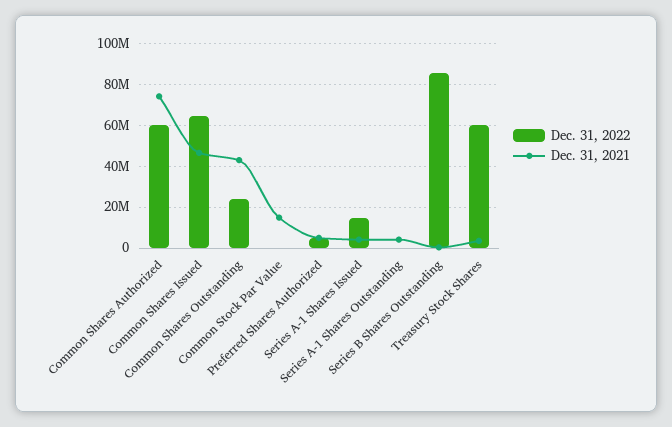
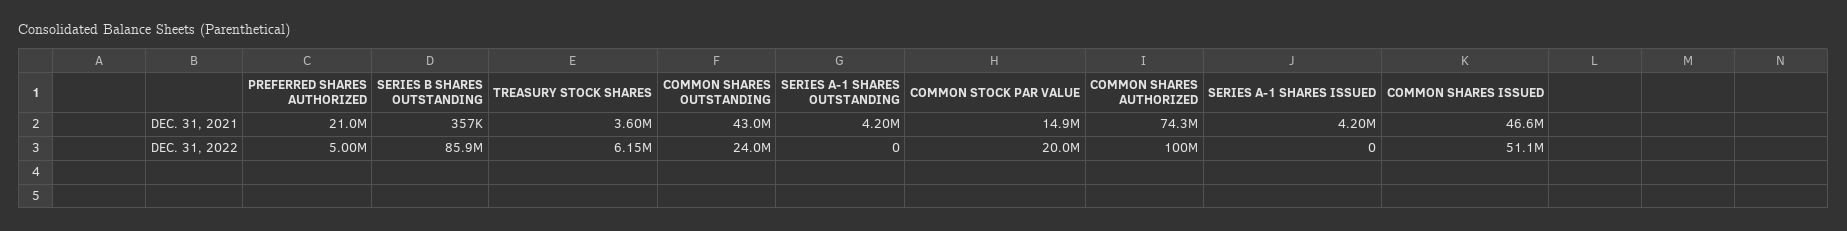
Dec. 31, 2022, Common Shares Authorized: 60000000 -> 100000000
Dec. 31, 2022, Common Shares Issued: 65000000 -> 51100000
Dec. 31, 2022, Common Stock Par Value: 0 -> 20000000
Dec. 31, 2021, Preferred Shares Authorized: 5000000 -> 21000000
Dec. 31, 2022, Series A-1 Shares Issued: 15000000 -> 0
Dec. 31, 2022, Treasury Stock Shares: 60000000 -> 6150000

